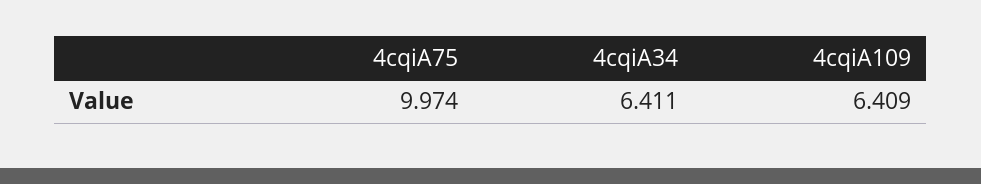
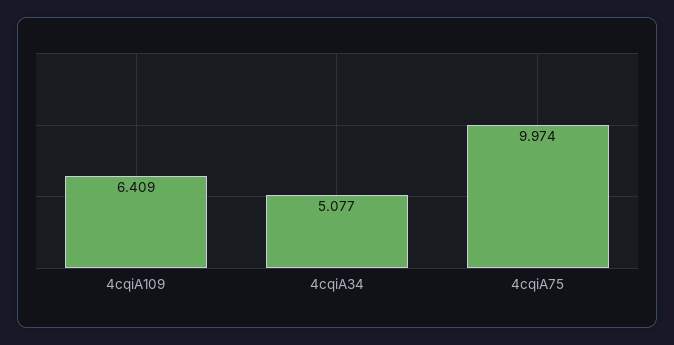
4cqiA34: 6.411 -> 5.077

